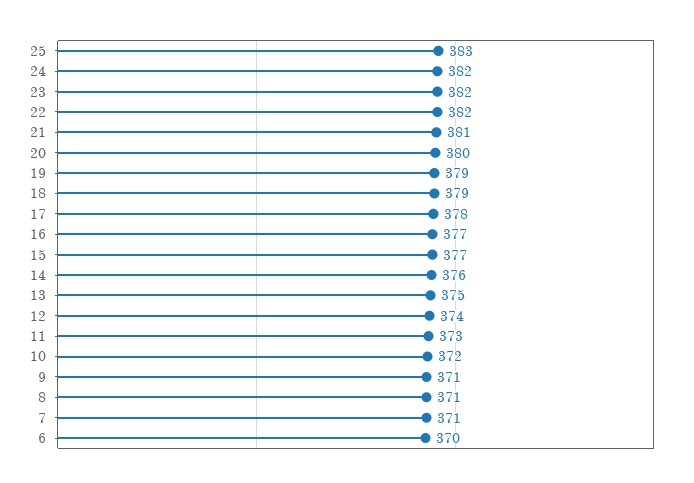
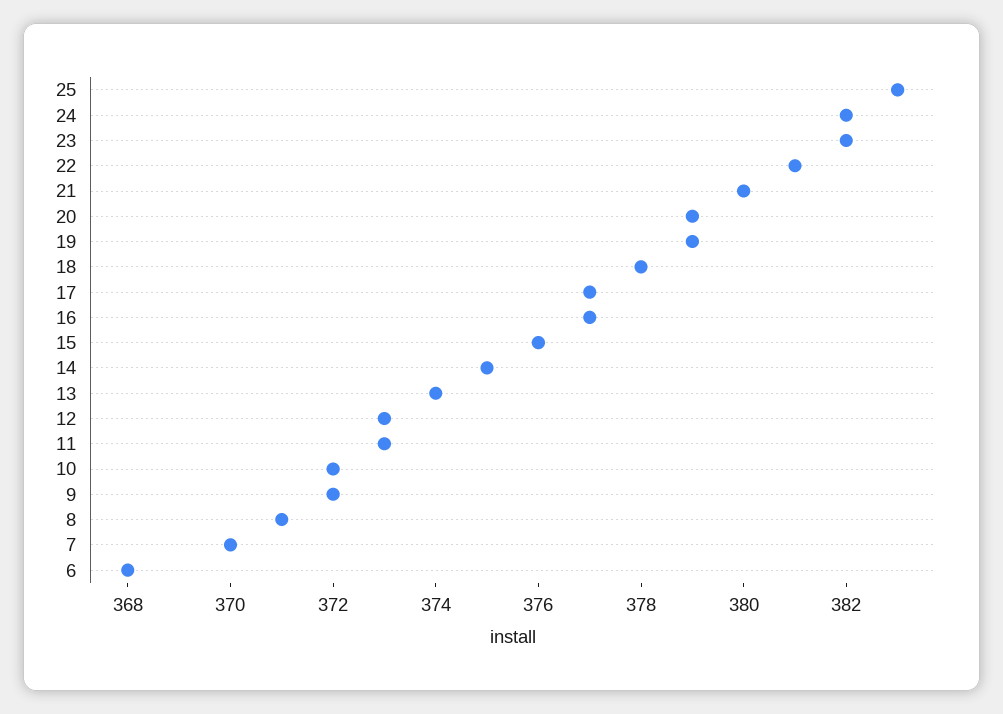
22: 382 -> 381
21: 381 -> 380
20: 380 -> 379
18: 379 -> 378
17: 378 -> 377
15: 377 -> 376
14: 376 -> 375
13: 375 -> 374
12: 374 -> 373
9: 371 -> 372
7: 371 -> 370
6: 370 -> 368

